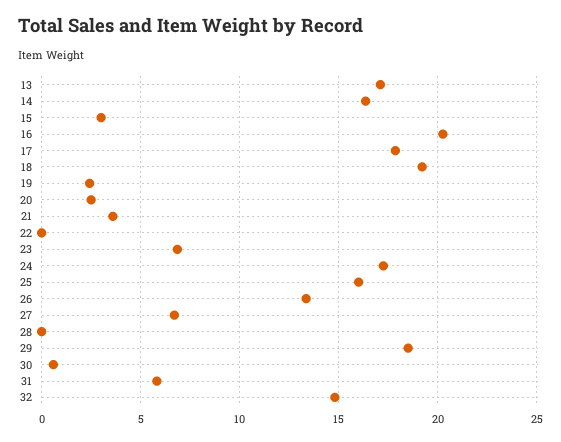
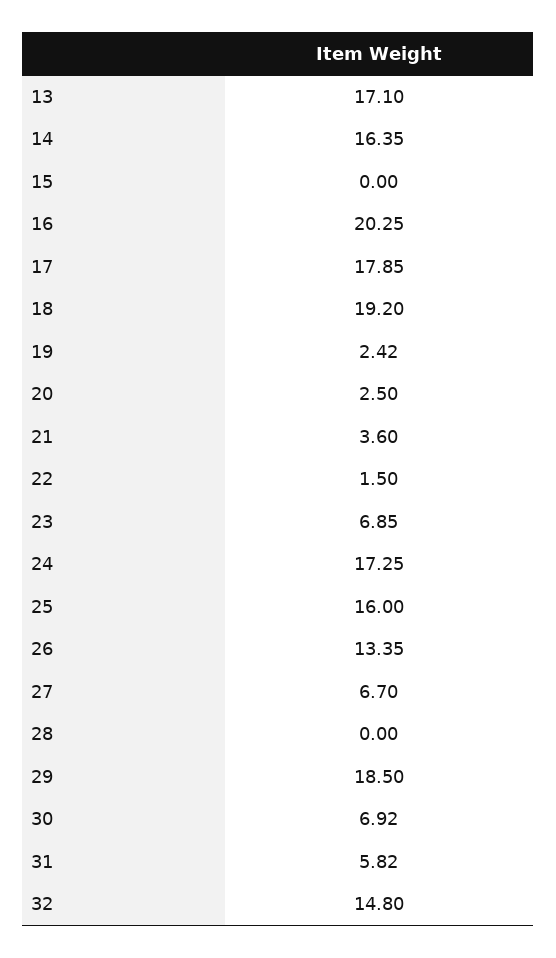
15: 3 -> 0
22: 0 -> 1.5
30: 0.5 -> 6.92

